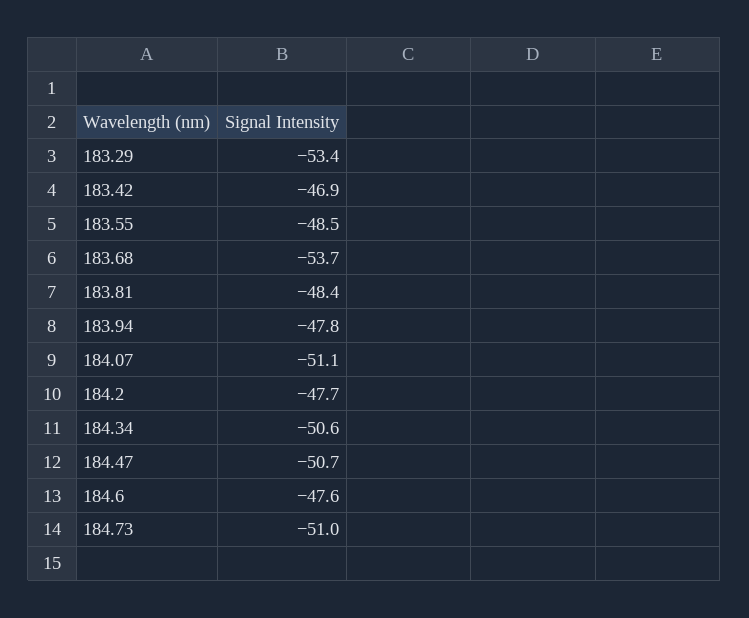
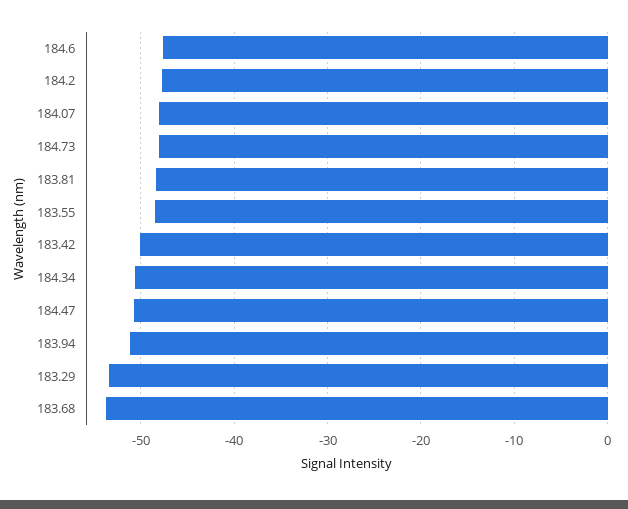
183.42: -46.9 -> -50
183.94: -47.8 -> -51
184.07: -51.1 -> -48
184.73: -51 -> -48

